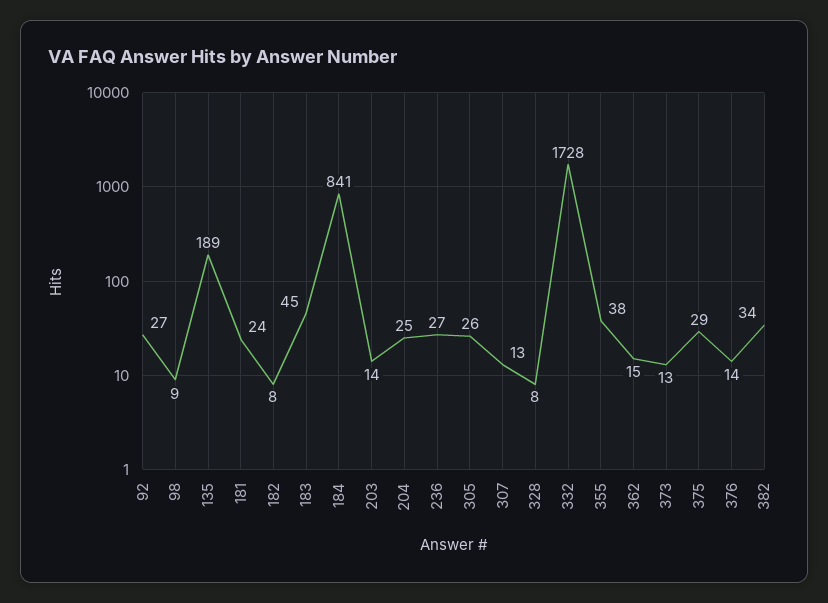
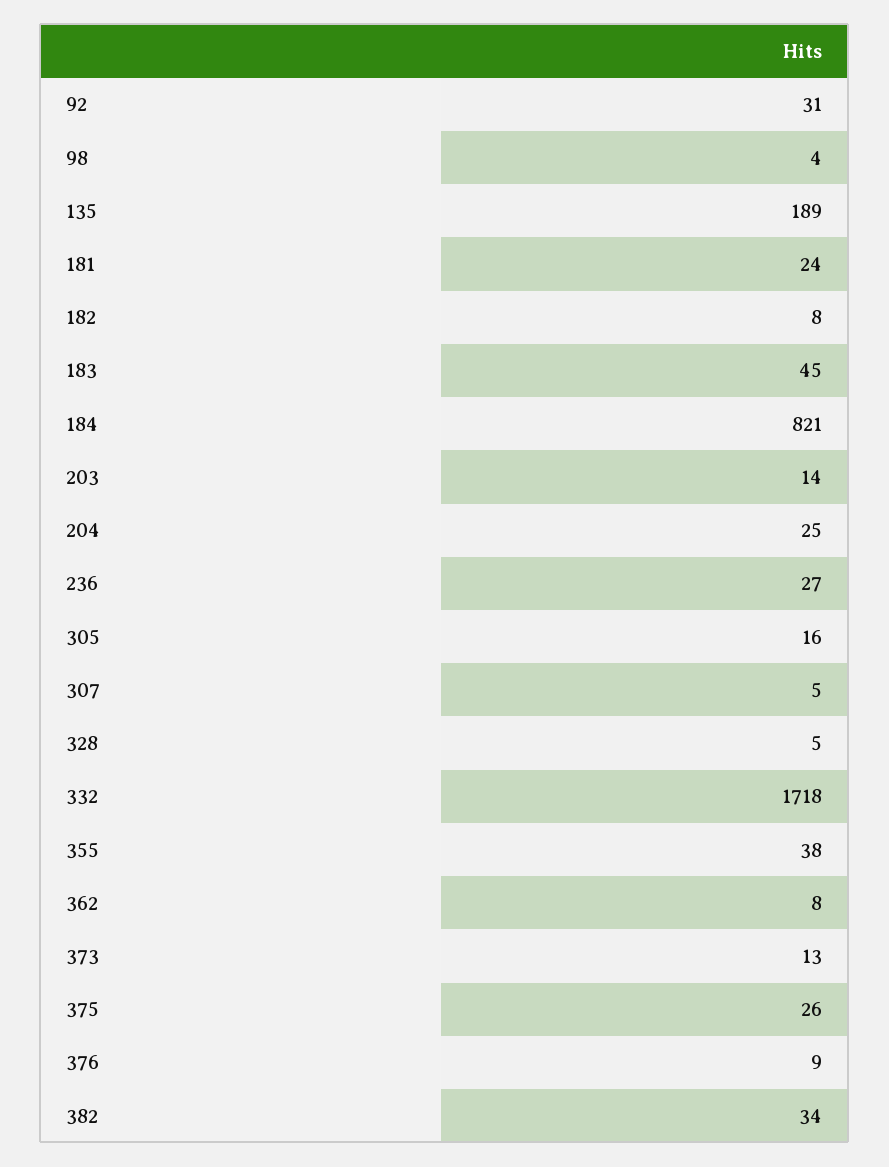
92: 27 -> 31
98: 9 -> 4
184: 841 -> 821
305: 26 -> 16
307: 13 -> 5
328: 8 -> 5
332: 1728 -> 1718
362: 15 -> 8
375: 29 -> 26
376: 14 -> 9

